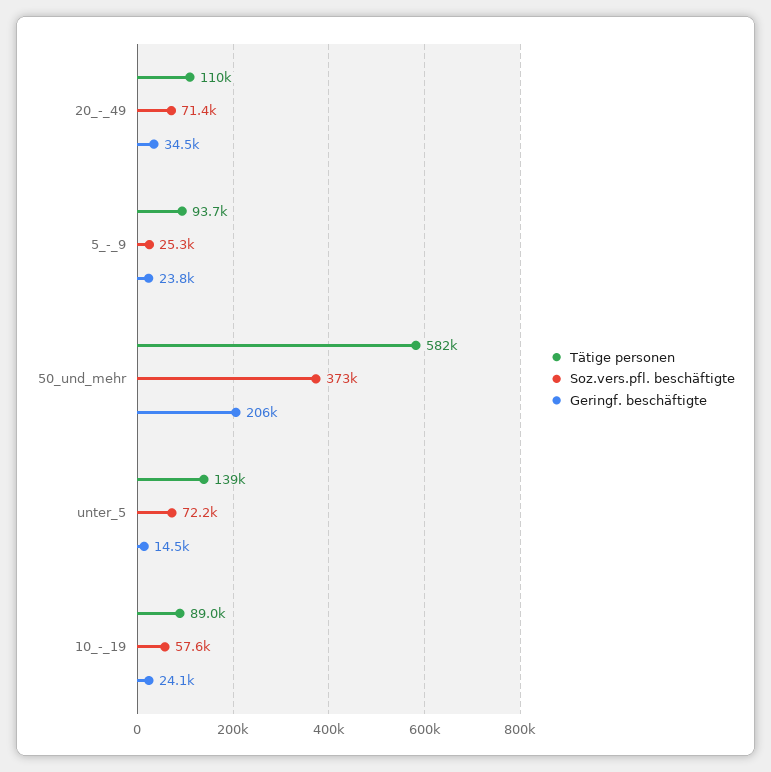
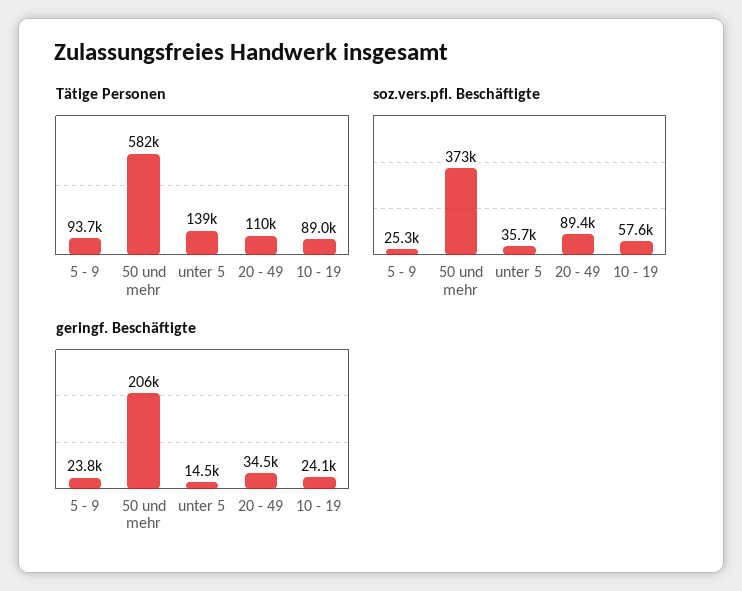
Soz.vers.pfl. beschäftigte, 20_-_49: 71400 -> 89400
Soz.vers.pfl. beschäftigte, unter_5: 72200 -> 35700

